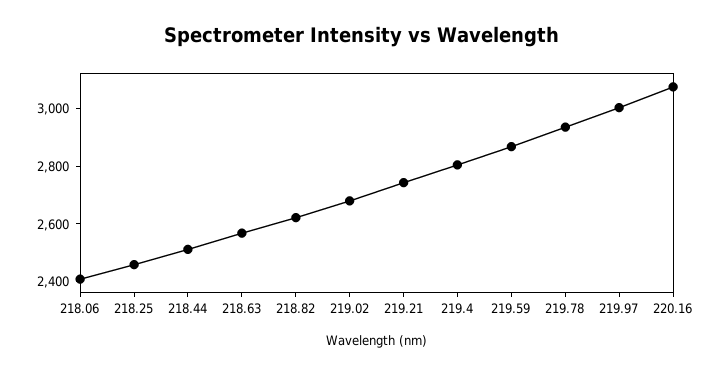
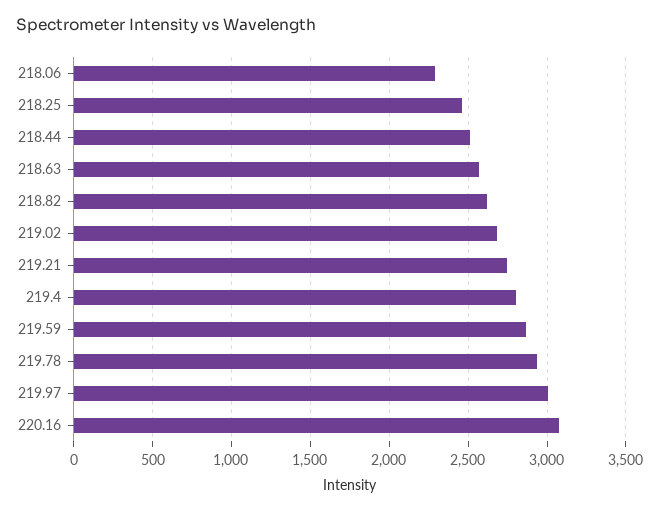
218.06: 2400 -> 2300

